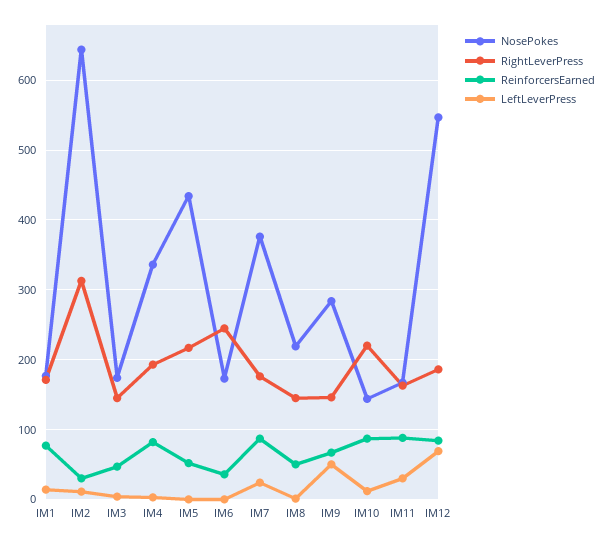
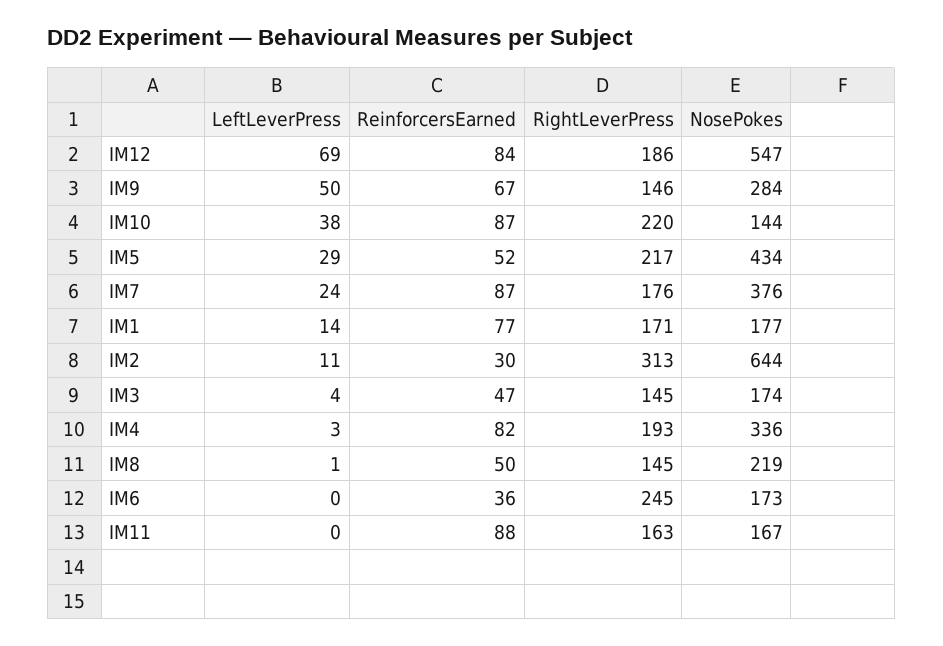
LeftLeverPress, IM5: 0 -> 29
LeftLeverPress, IM10: 10 -> 38
LeftLeverPress, IM11: 30 -> 0

